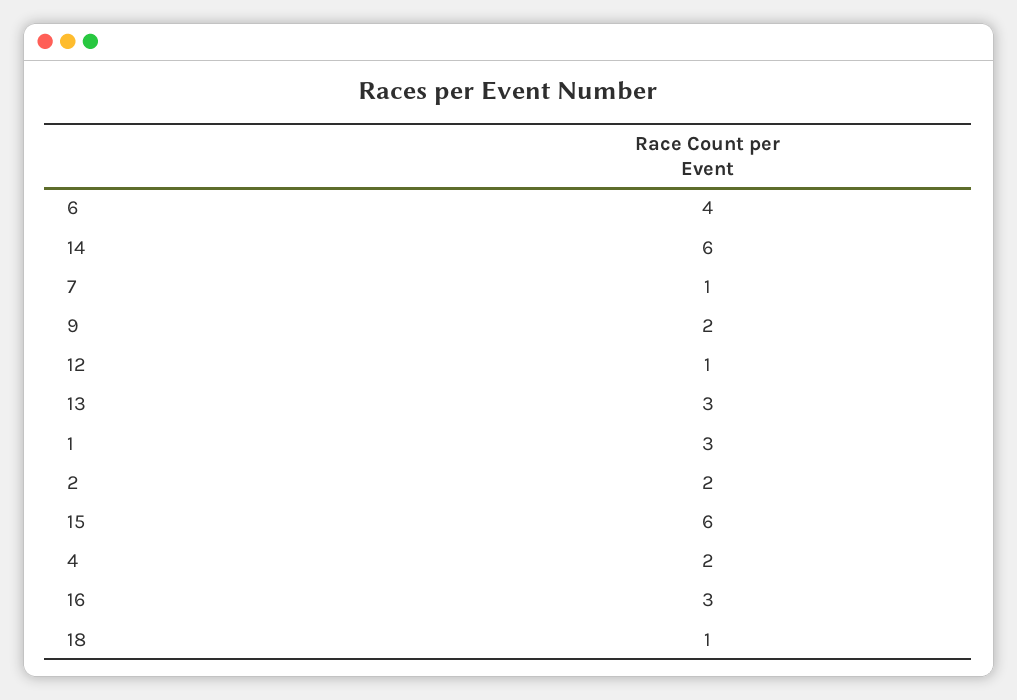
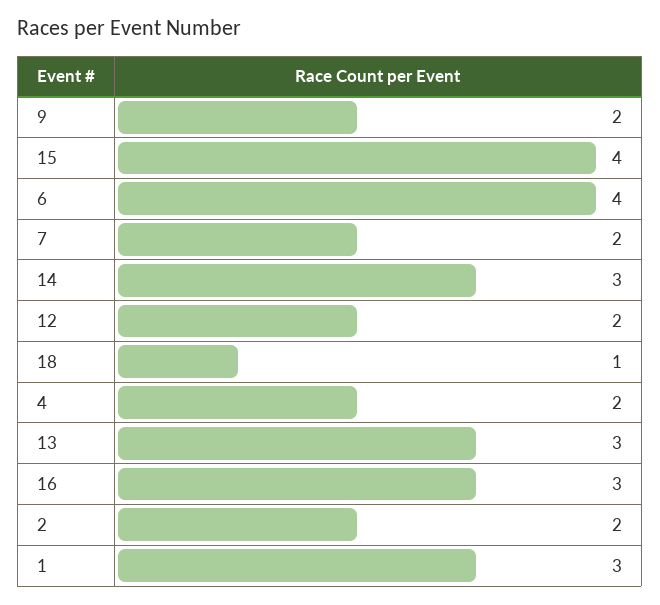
14: 6 -> 3
7: 1 -> 2
12: 1 -> 2
15: 6 -> 4

